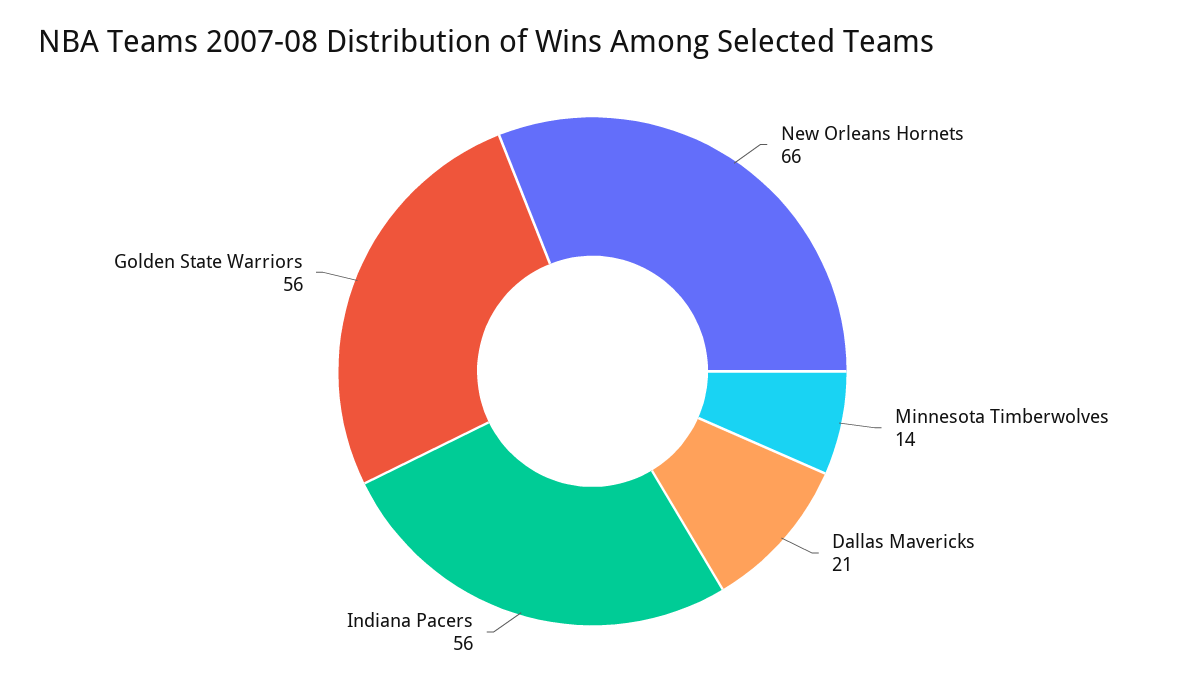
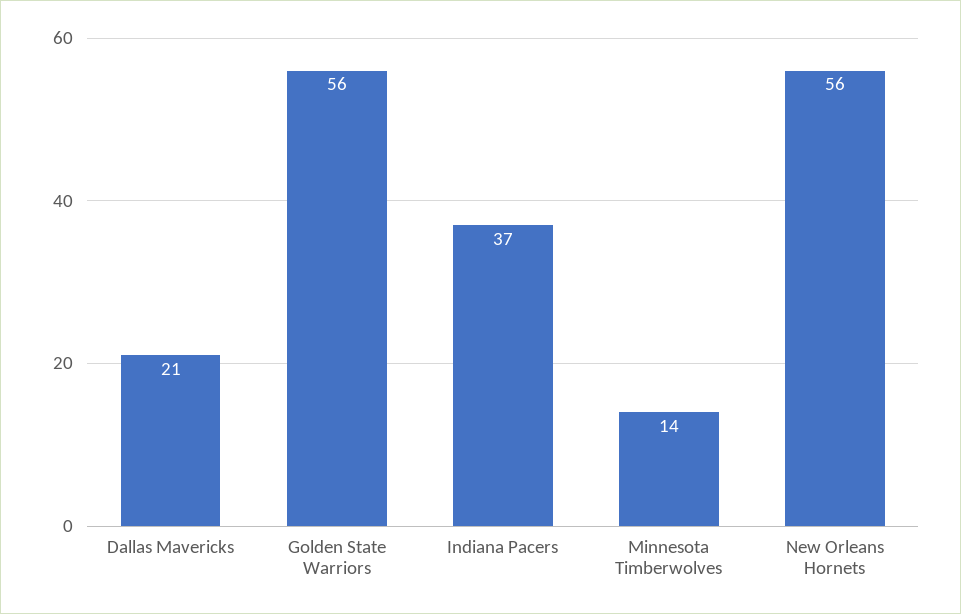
New Orleans Hornets: 66 -> 56
Indiana Pacers: 56 -> 37

